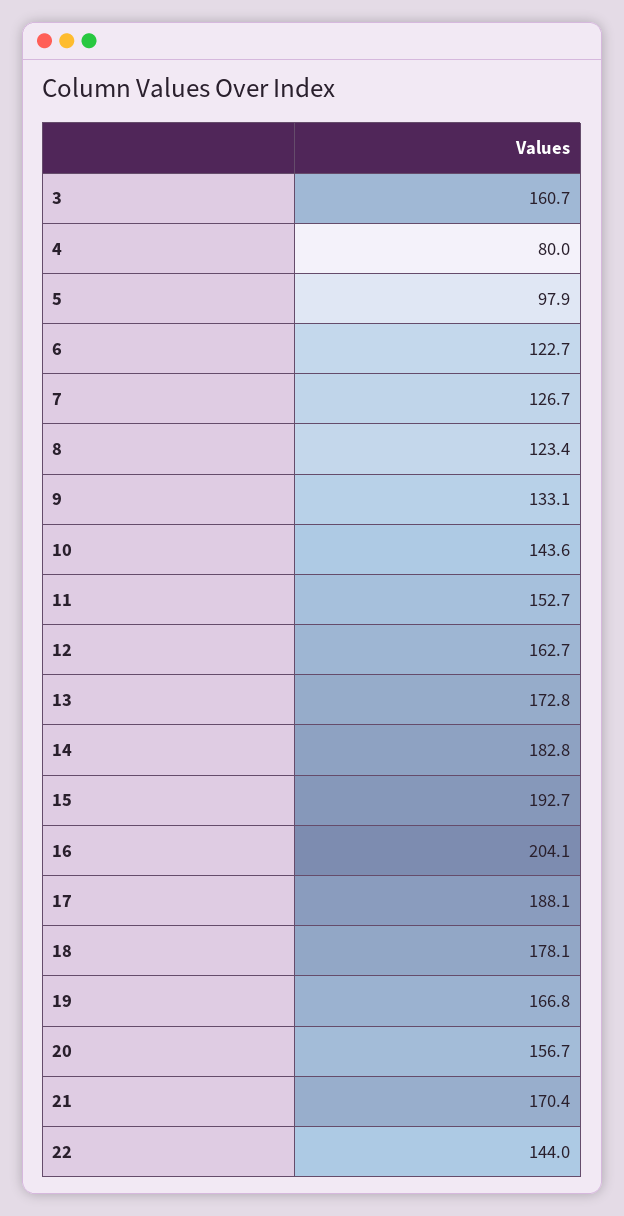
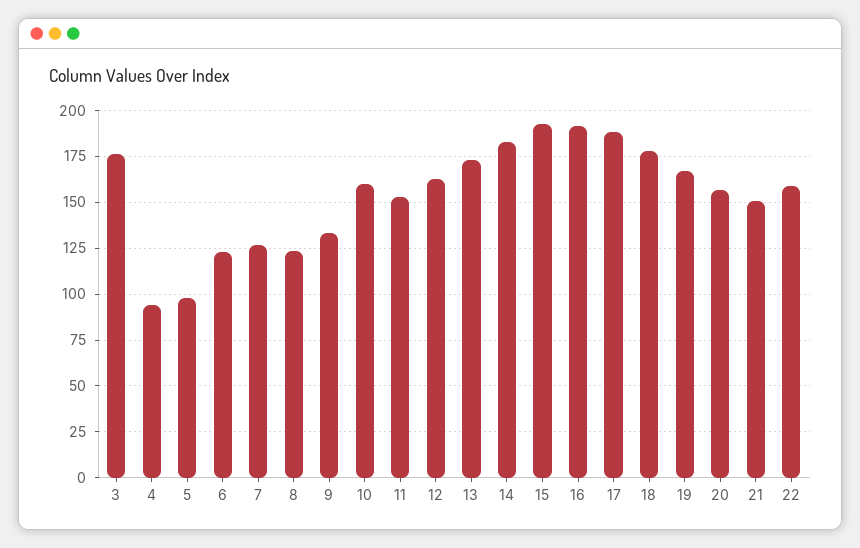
3: 160.7 -> 175
4: 80 -> 95
10: 143.6 -> 160
16: 204.1 -> 190
21: 170.4 -> 150
22: 144 -> 160

